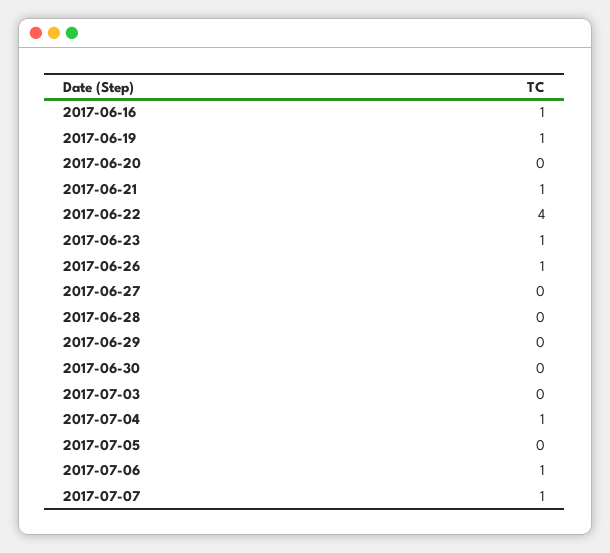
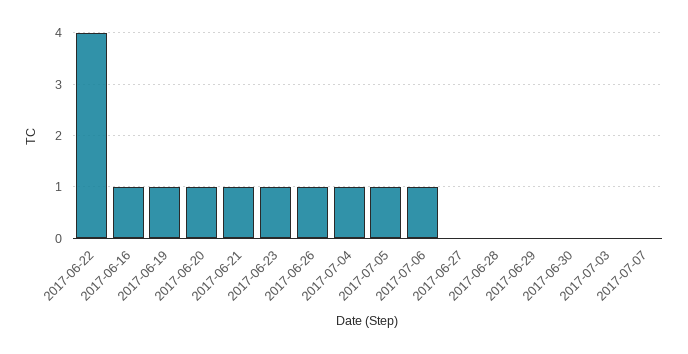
2017-06-20: 0 -> 1
2017-07-05: 0 -> 1
2017-07-07: 1 -> 0

